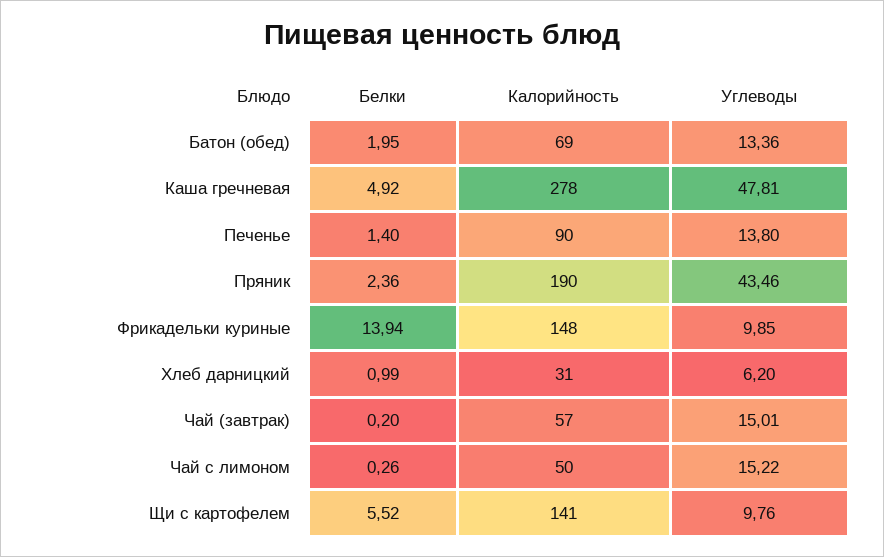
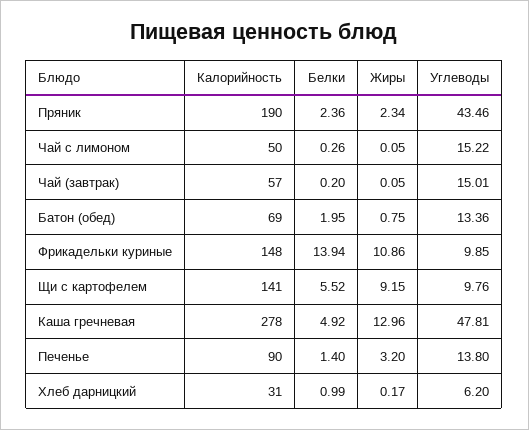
Жиры, Пряник: none -> 2.34
Жиры, Чай с лимоном: none -> 0.05
Жиры, Чай (завтрак): none -> 0.05
Жиры, Батон (обед): none -> 0.75
Жиры, Фрикадельки куриные: none -> 10.86
Жиры, Щи с картофелем: none -> 9.15
Жиры, Каша гречневая: none -> 12.96
Жиры, Печенье: none -> 3.2
Жиры, Хлеб дарницкий: none -> 0.17

